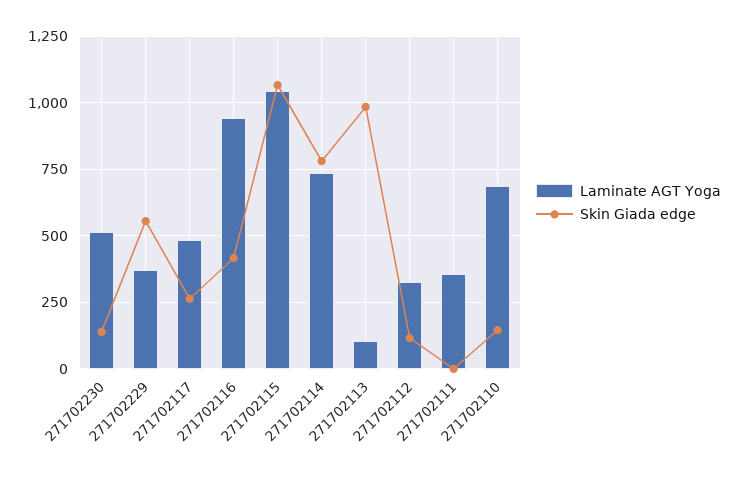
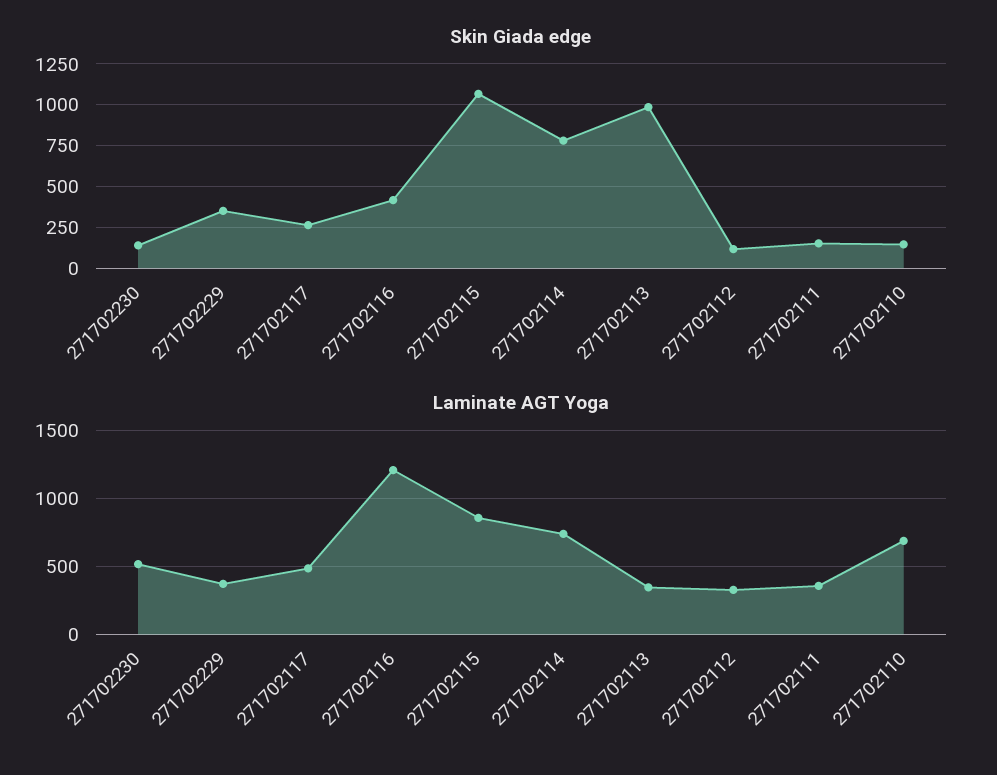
Skin Giada edge, 271702229: 550 -> 350
Laminate AGT Yoga, 271702116: 950 -> 1200
Laminate AGT Yoga, 271702115: 1050 -> 850
Laminate AGT Yoga, 271702113: 100 -> 350
Skin Giada edge, 271702111: 0 -> 150

